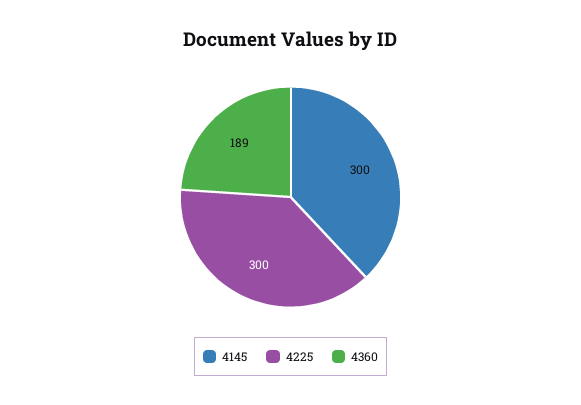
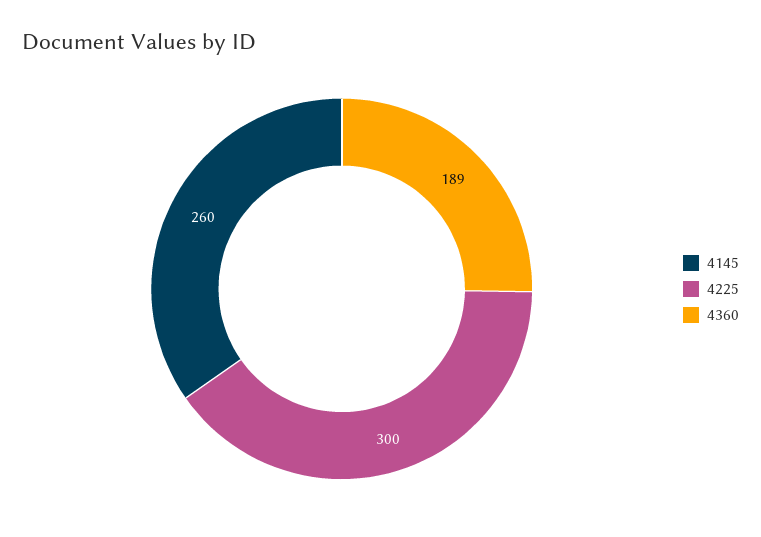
4145: 300 -> 260

